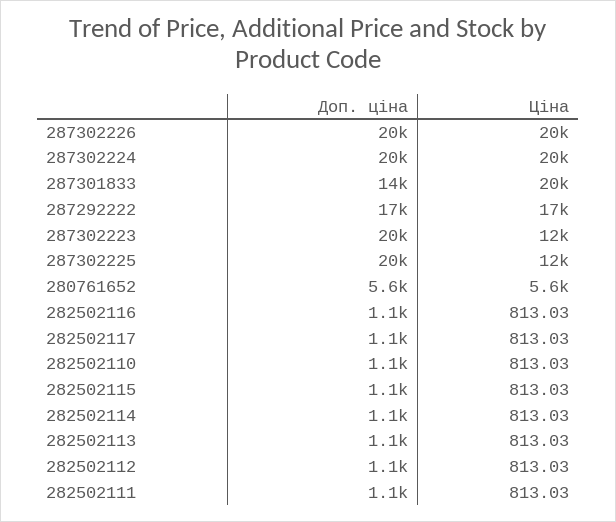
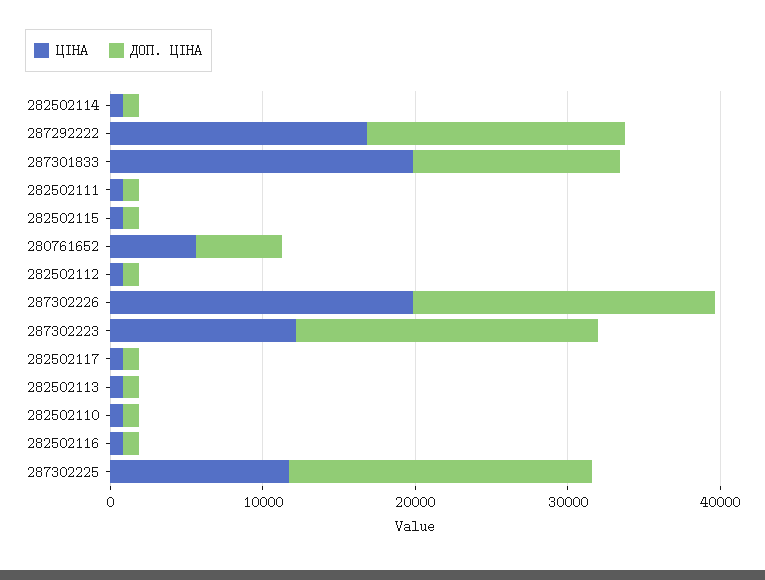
Доп. ціна, 287302224: 20000 -> none
Ціна, 287302224: 20000 -> none

